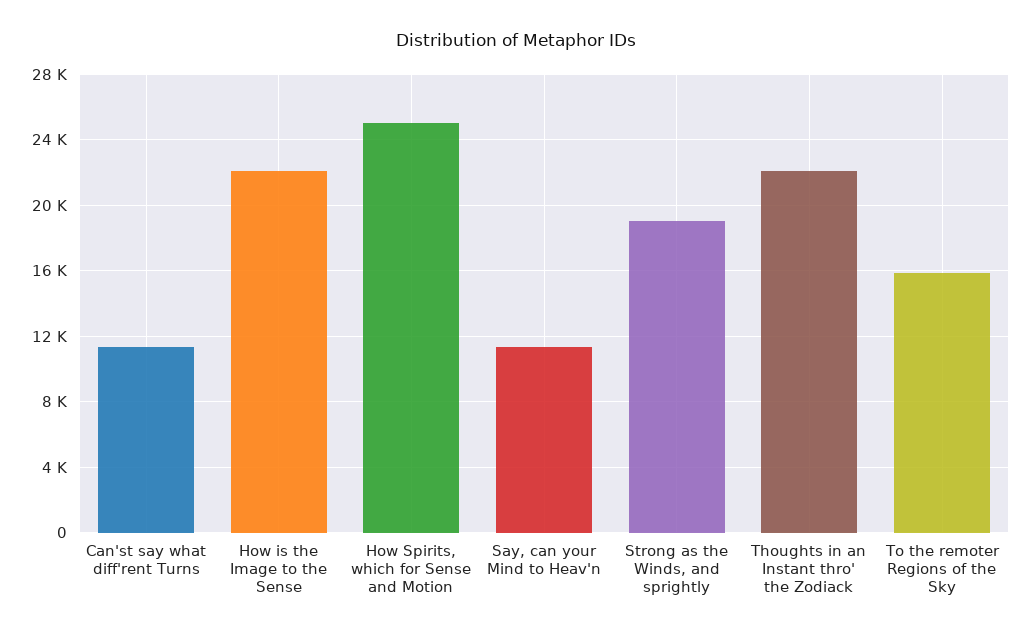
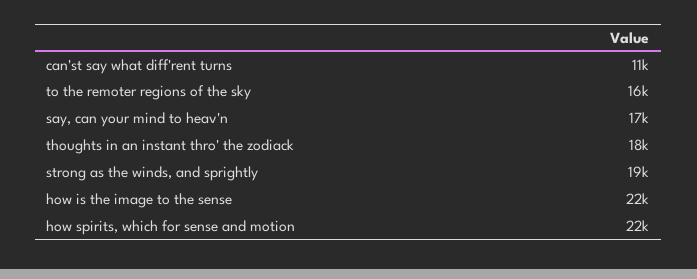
How Spirits, which for Sense and Motion: 25000 -> 22000
Say, can your Mind to Heav'n: 11500 -> 17000
Thoughts in an Instant thro' the Zodiack: 22000 -> 18000

